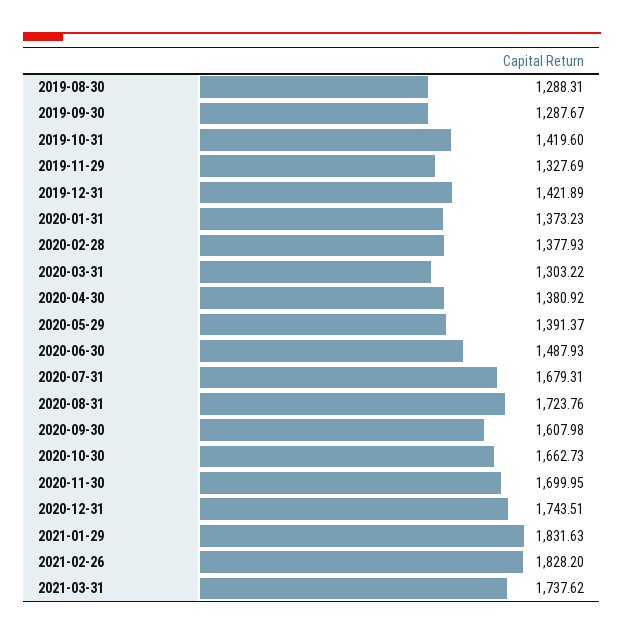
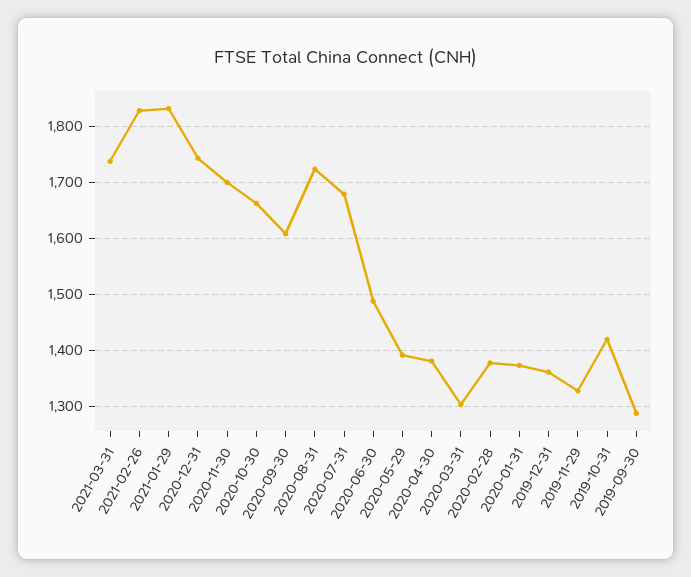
2019-08-30: 1288.31 -> none
2019-12-31: 1421.89 -> 1360

